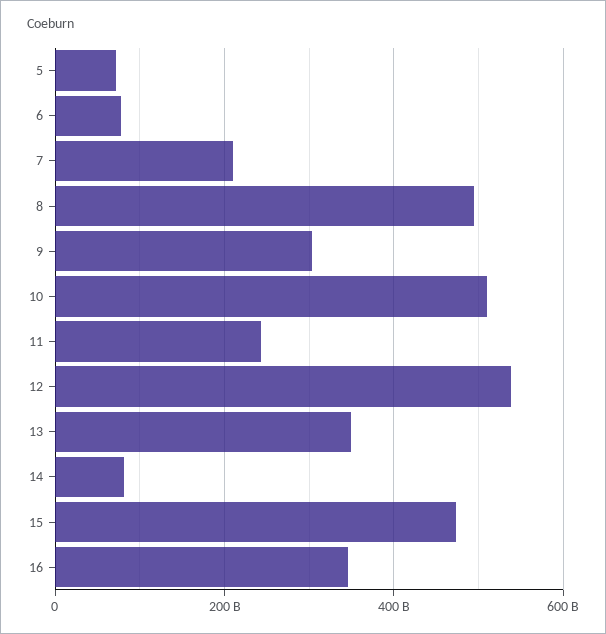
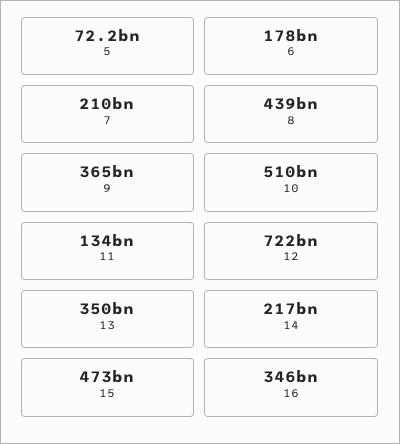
6: 80000000000 -> 178000000000
8: 500000000000 -> 439000000000
9: 300000000000 -> 365000000000
11: 240000000000 -> 134000000000
12: 540000000000 -> 722000000000
14: 80000000000 -> 217000000000

